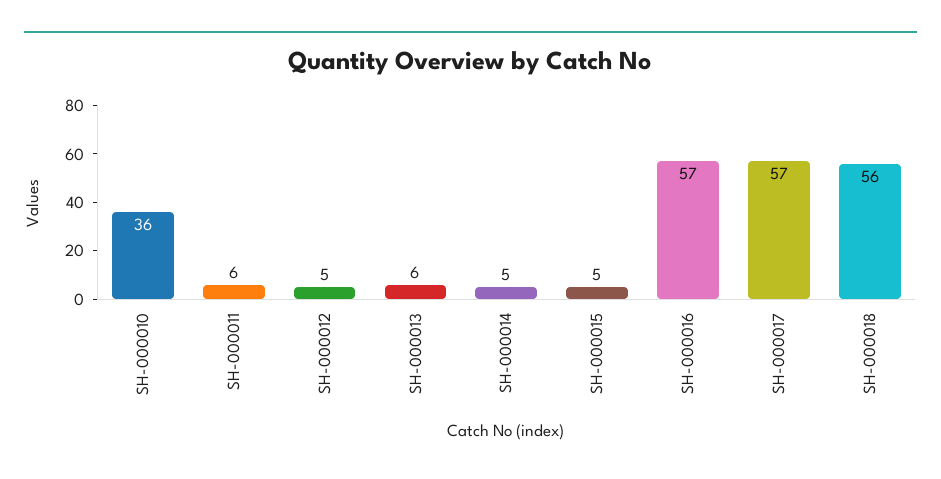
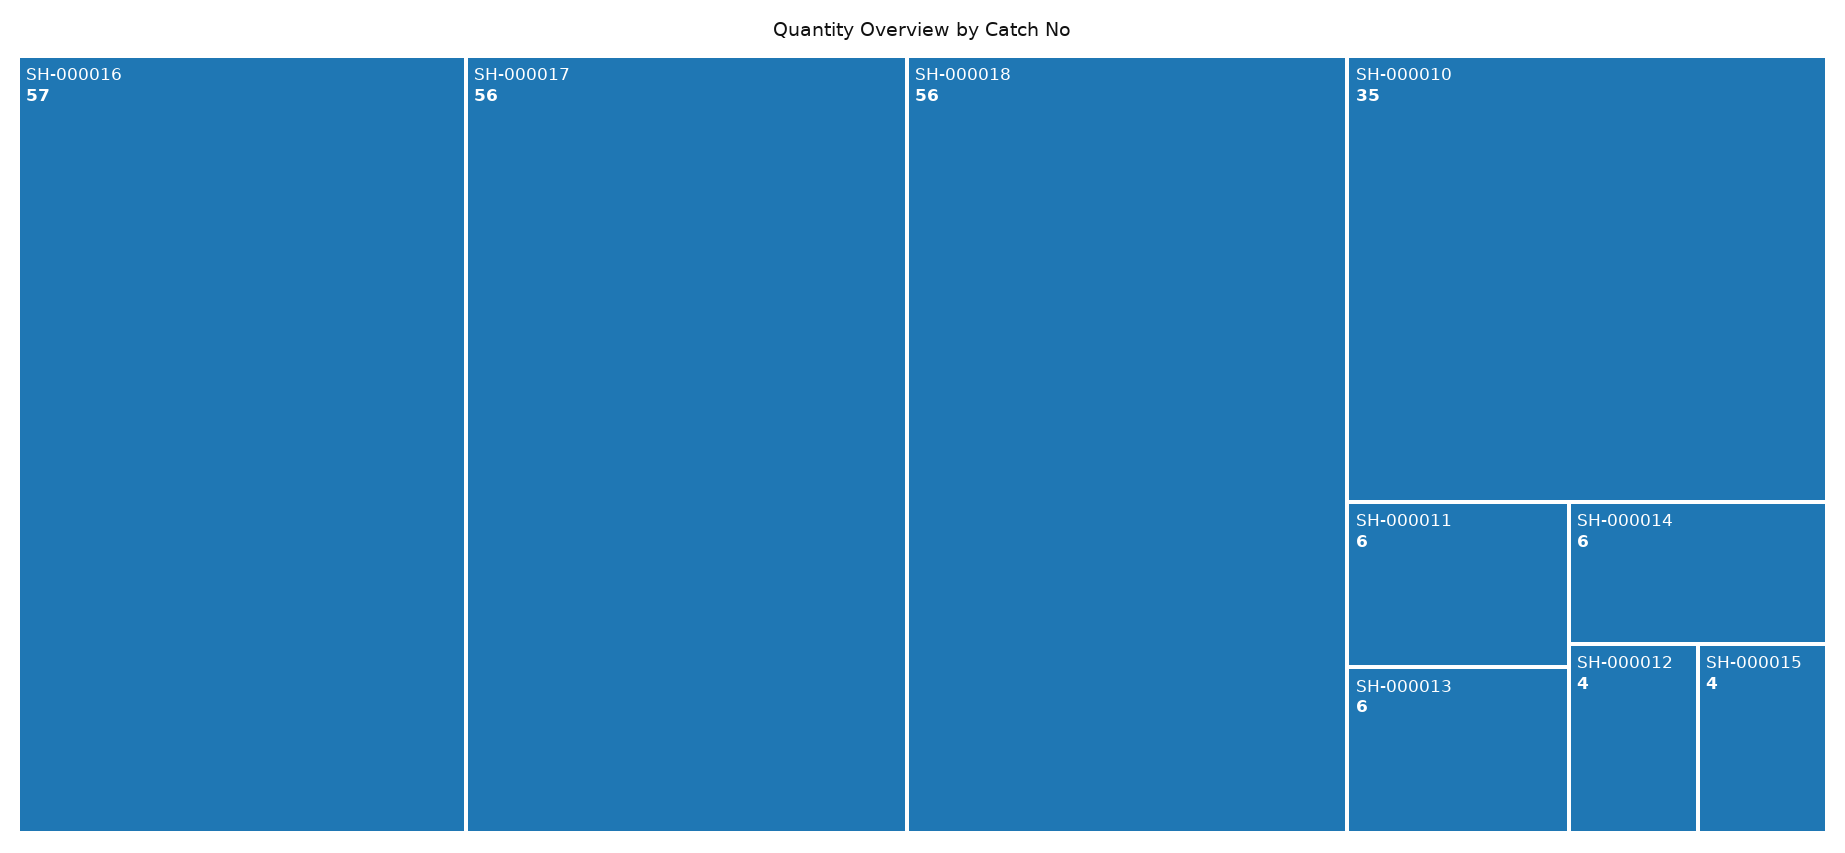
SH-000010: 36 -> 35
SH-000012: 5 -> 4
SH-000014: 5 -> 6
SH-000015: 5 -> 4
SH-000017: 57 -> 56

